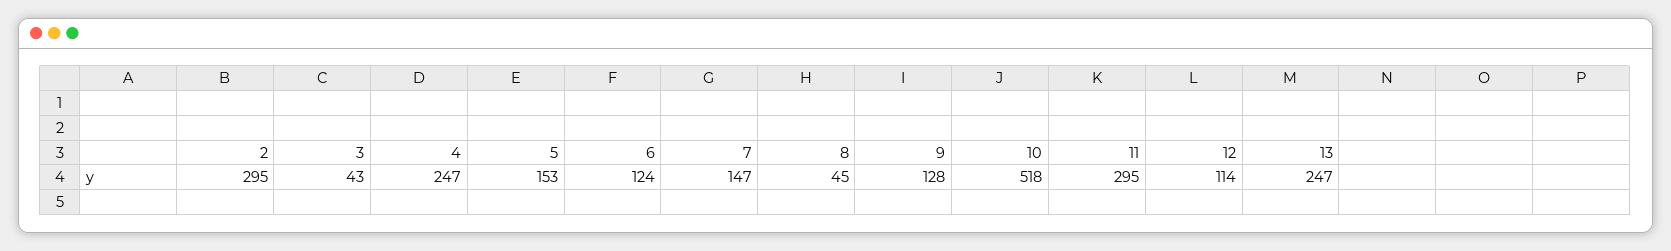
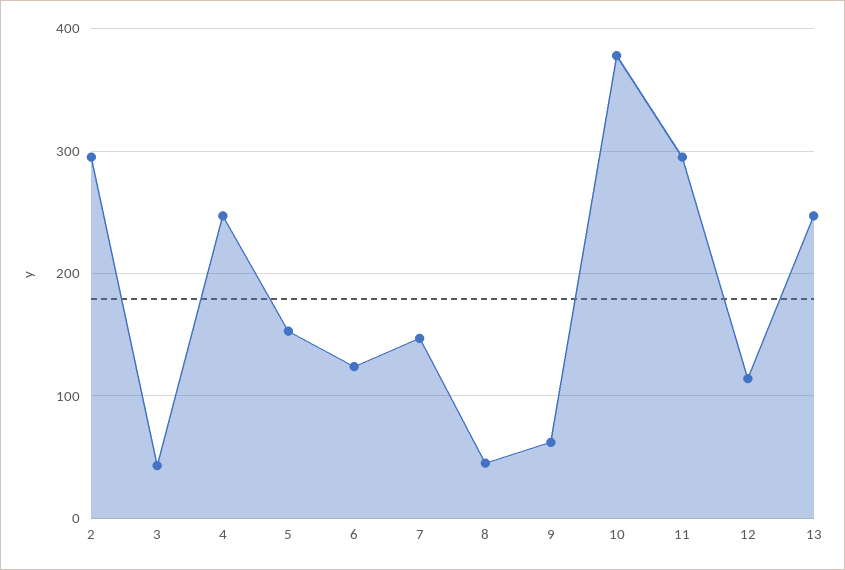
9: 128 -> 60
10: 518 -> 380

